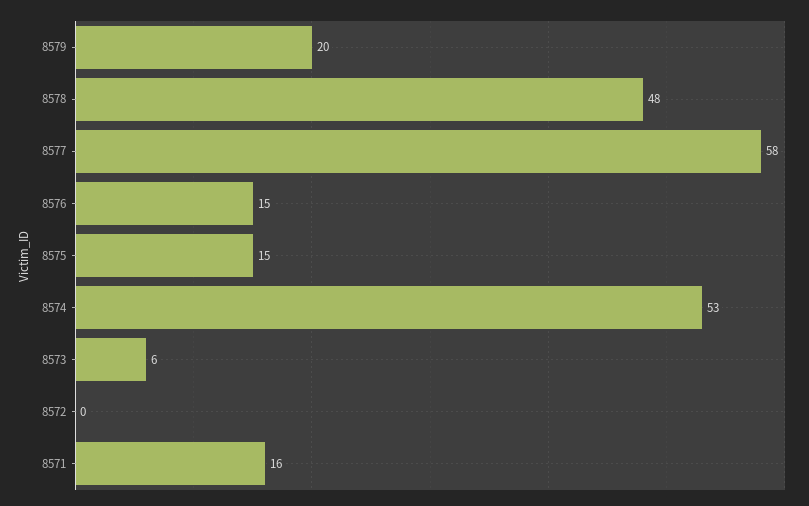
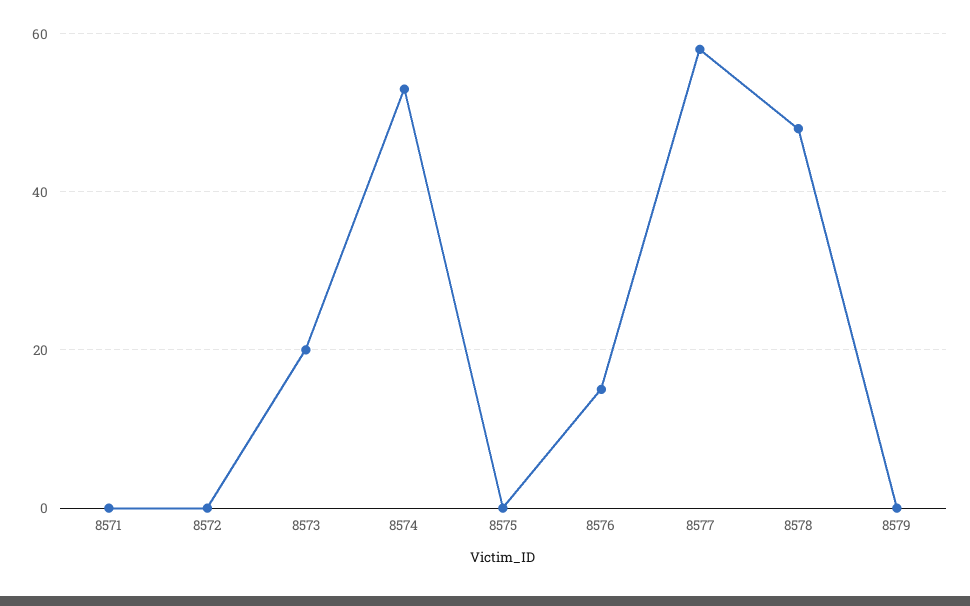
8579: 20 -> 0
8575: 15 -> 0
8573: 6 -> 20
8571: 16 -> 0

